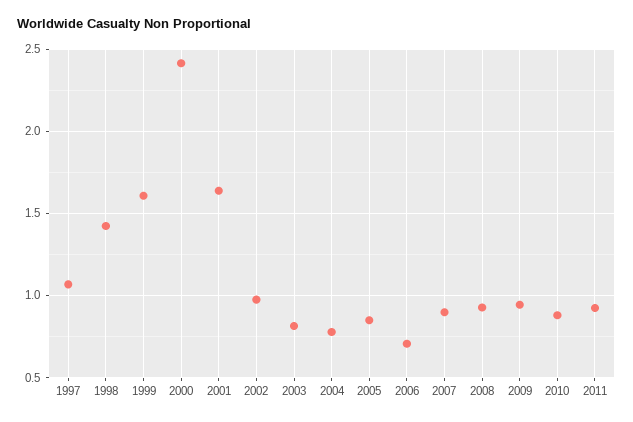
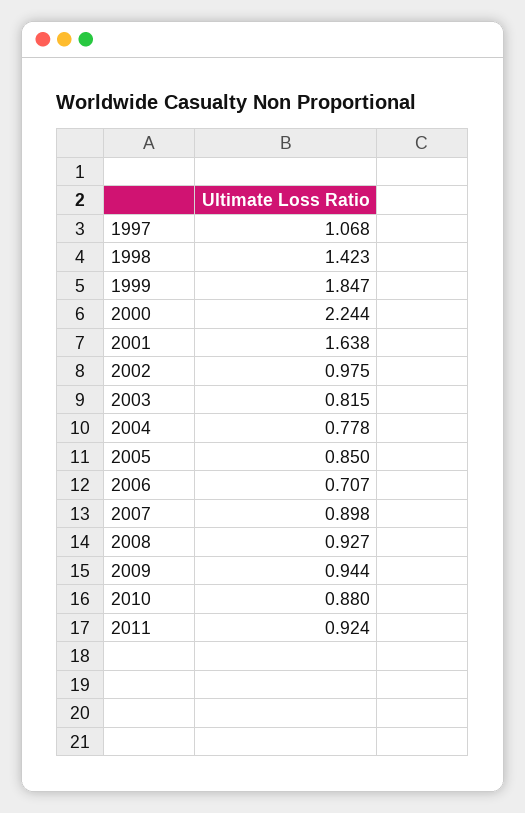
1999: 1.6 -> 1.847
2000: 2.4 -> 2.244

